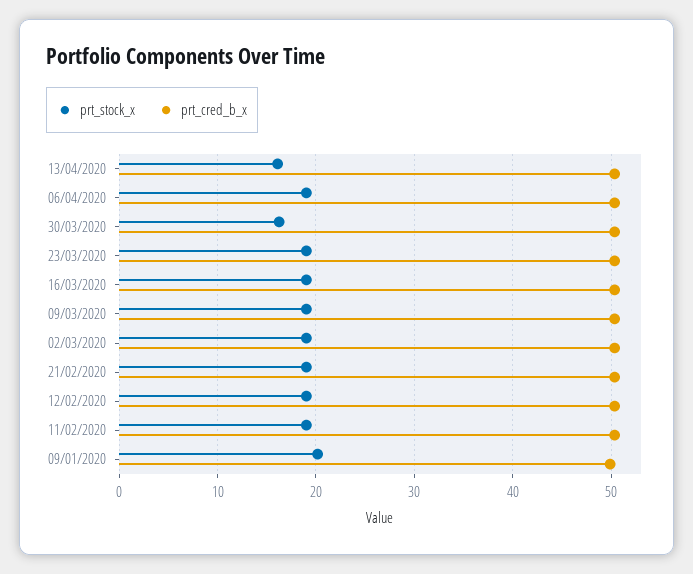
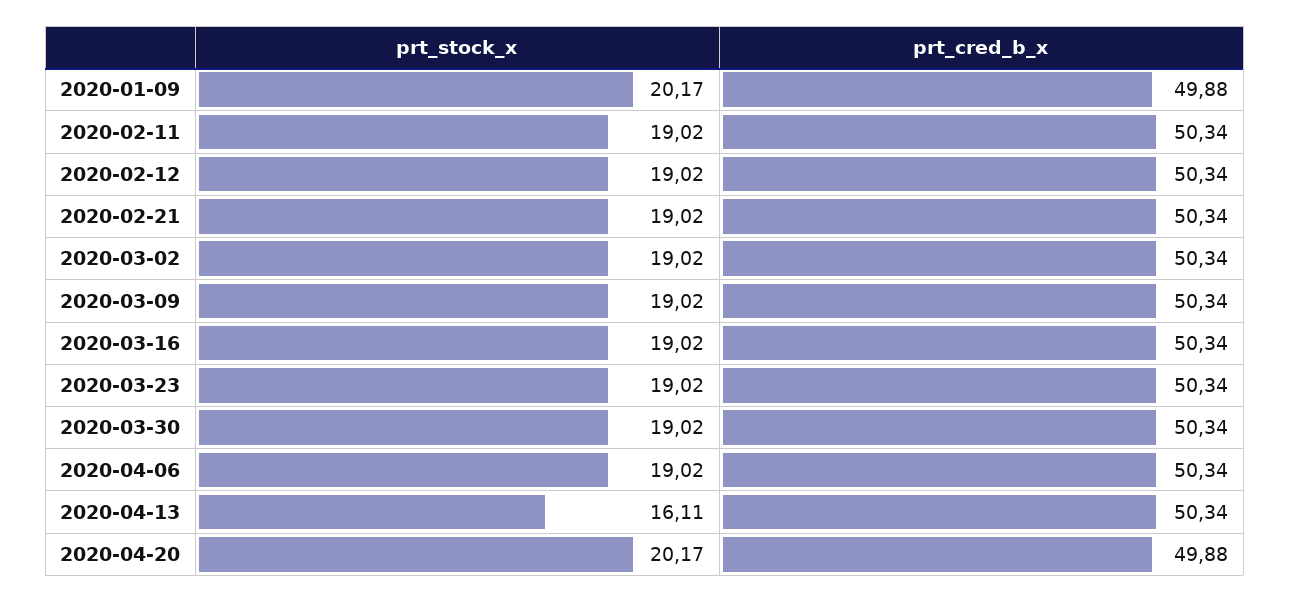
prt_stock_x, 30/03/2020: 16 -> 19.02
prt_stock_x, 2020-04-20: none -> 20.17
prt_cred_b_x, 2020-04-20: none -> 49.88

